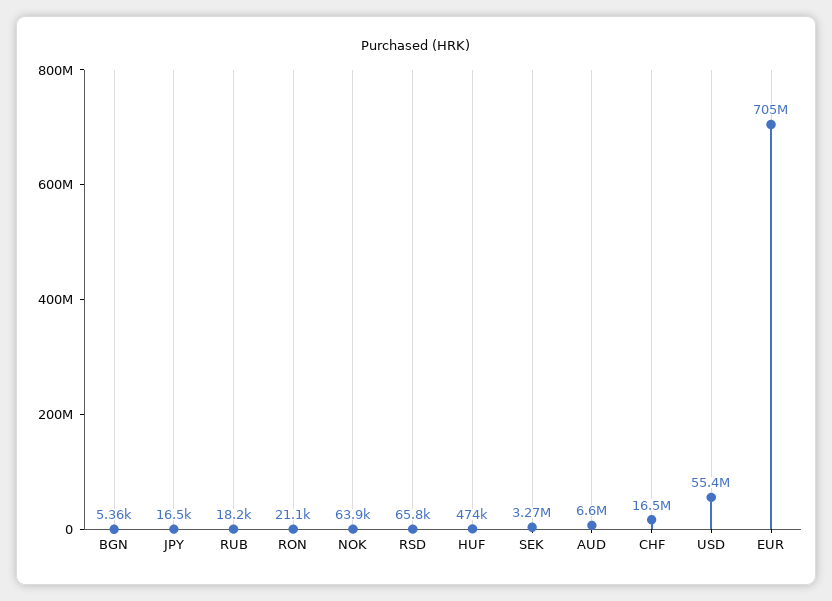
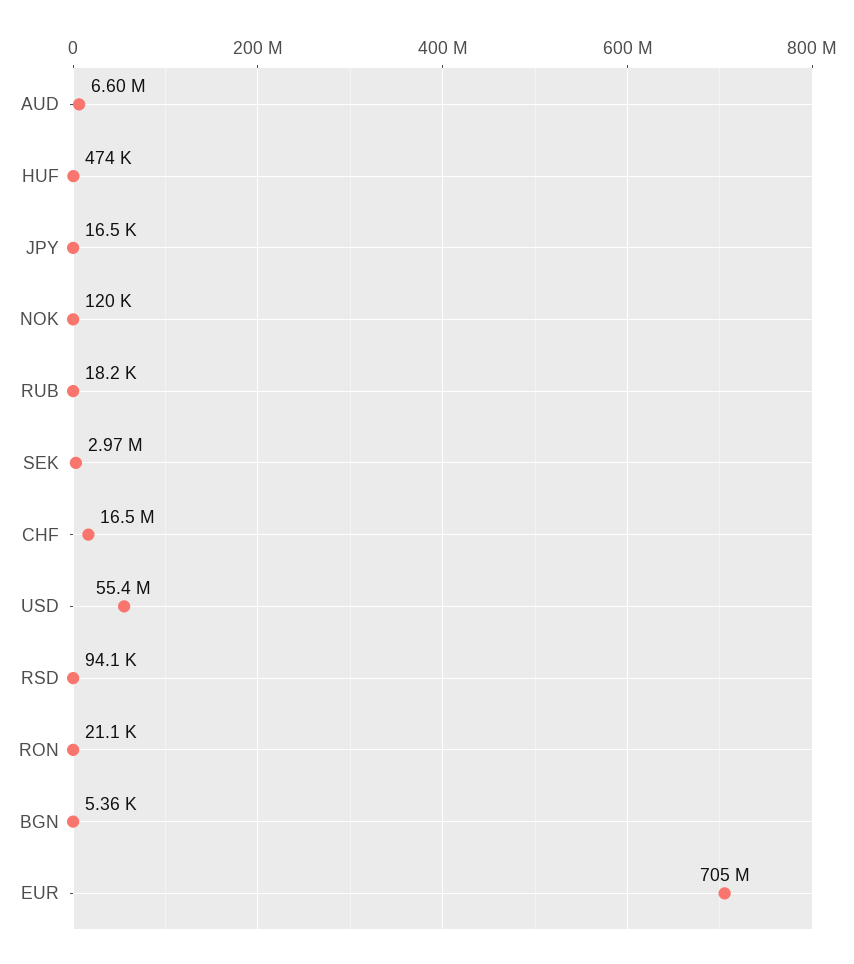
NOK: 63900 -> 120000
RSD: 65800 -> 94100
SEK: 3270000 -> 2970000

